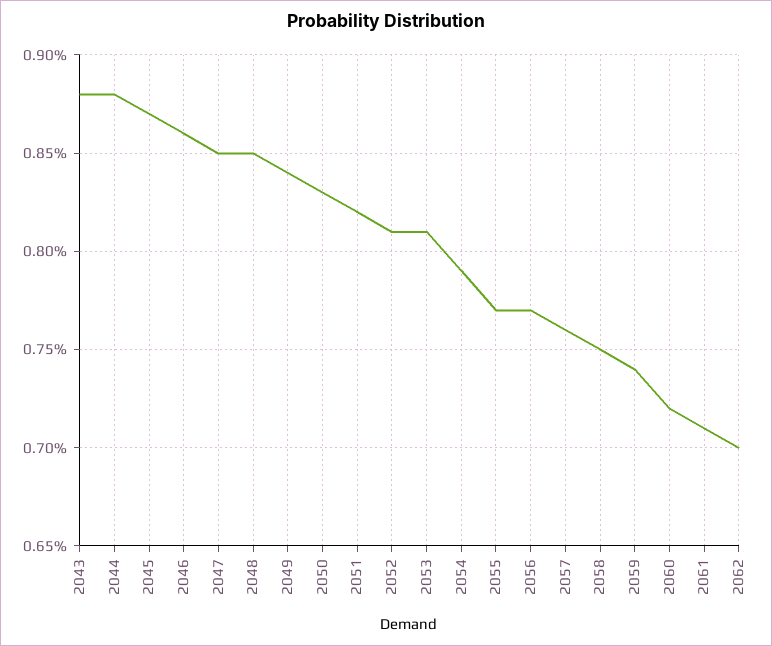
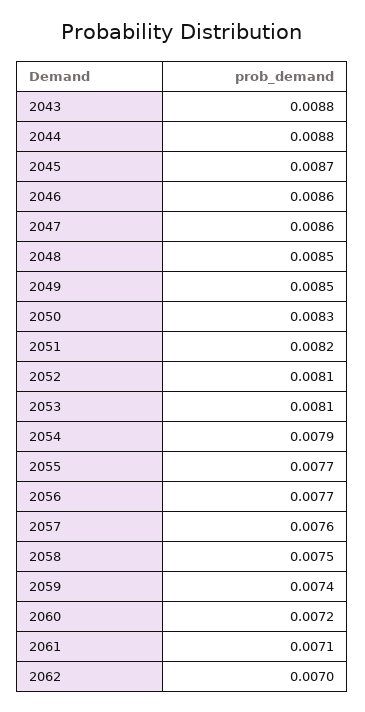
2047: 0.0085 -> 0.0086
2049: 0.0084 -> 0.0085

